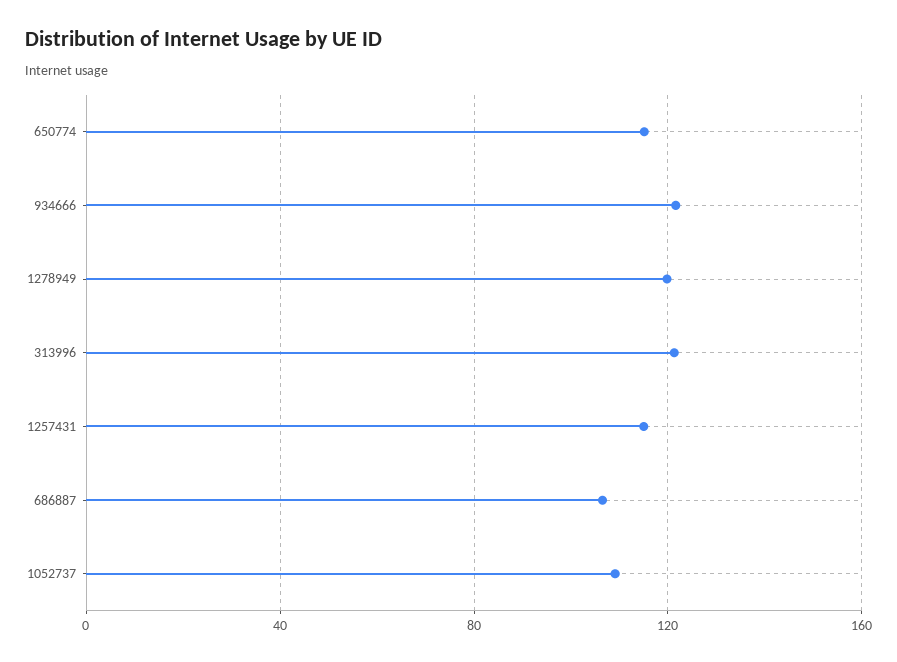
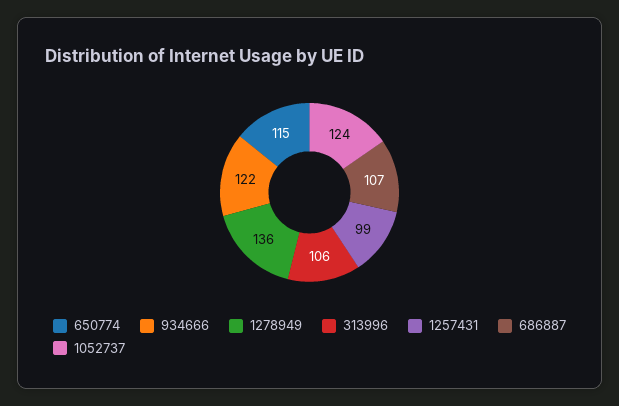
1278949: 120 -> 136
313996: 120 -> 106
1257431: 115 -> 99
1052737: 110 -> 124

